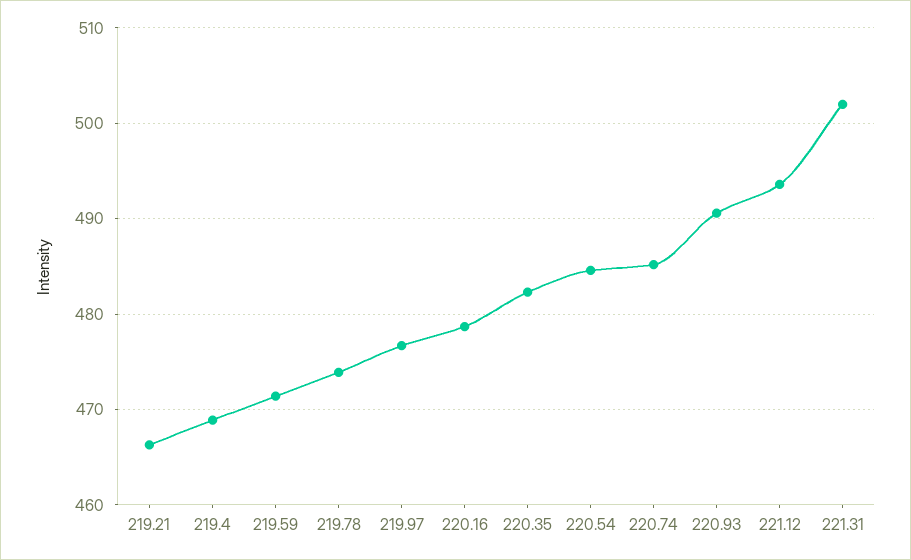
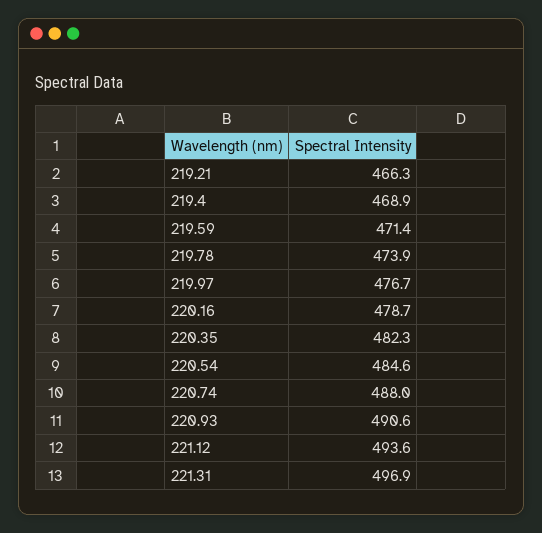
220.74: 485 -> 488
221.31: 502 -> 496.9

